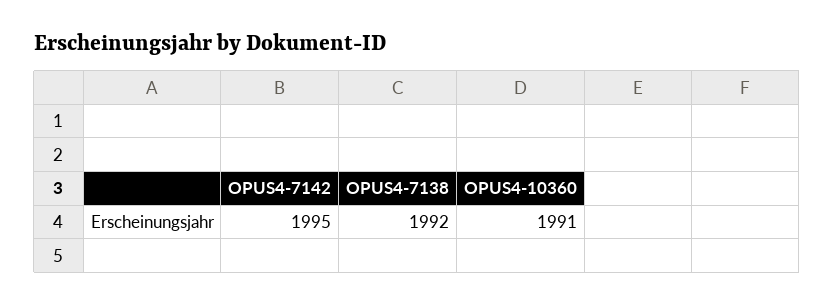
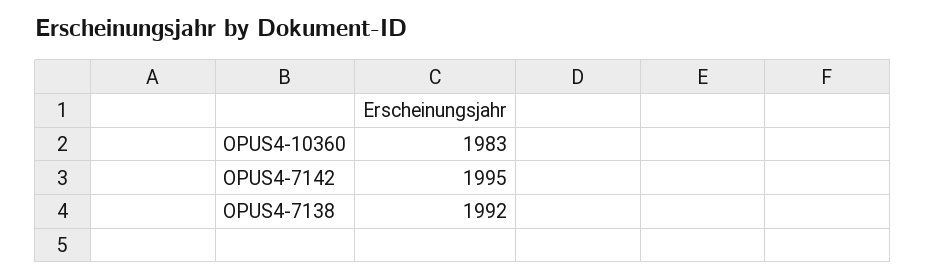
OPUS4-10360: 1991 -> 1983

